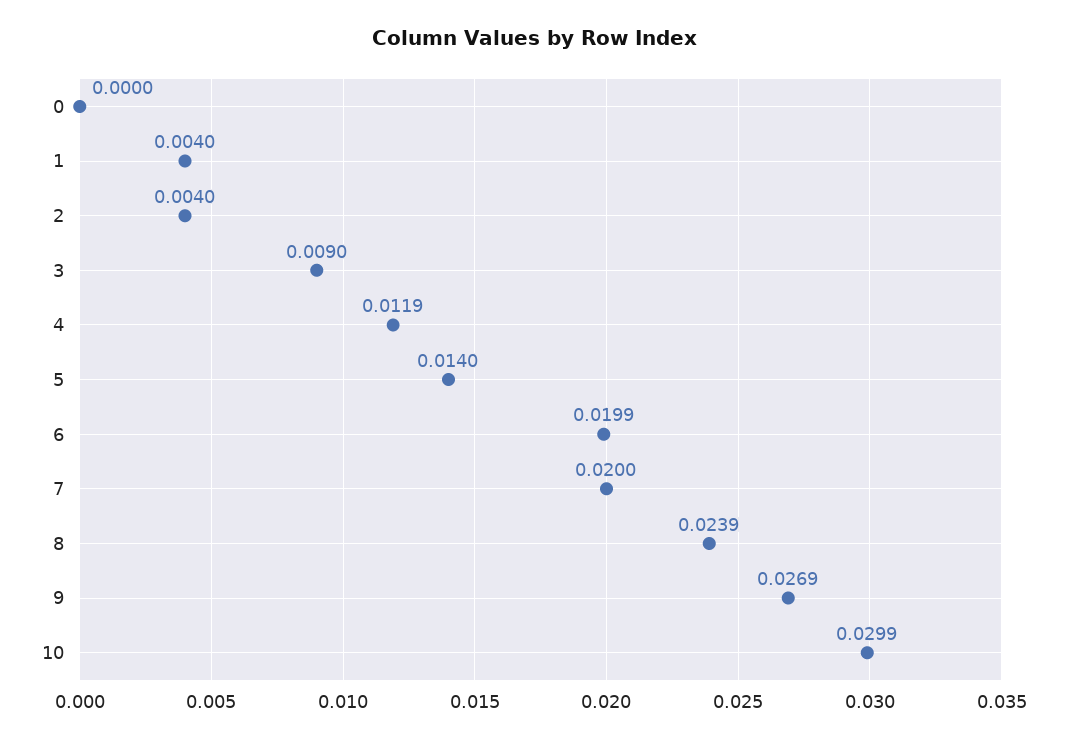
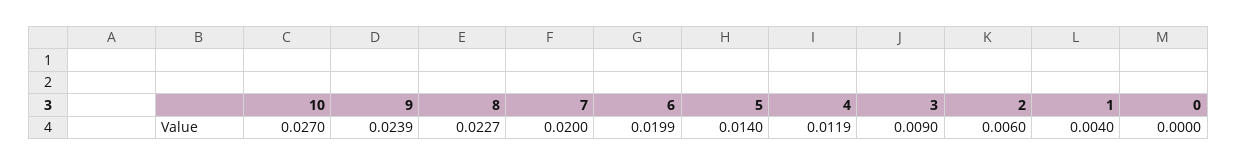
2: 0.004 -> 0.006
8: 0.0239 -> 0.0227
9: 0.0269 -> 0.0239
10: 0.0299 -> 0.027

